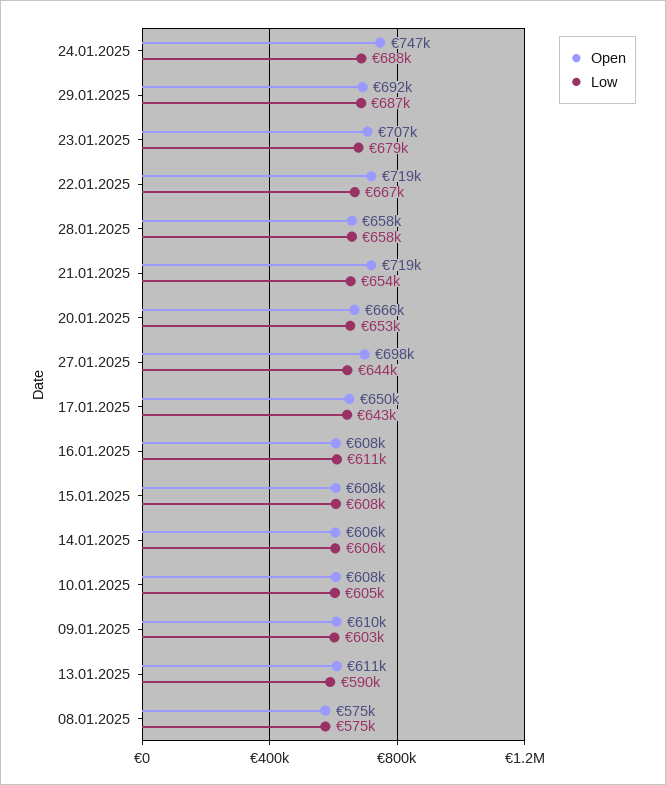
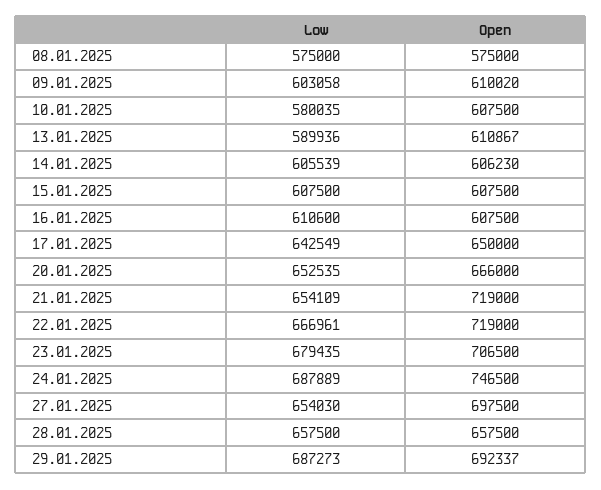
Low, 27.01.2025: 644000 -> 654030
Low, 10.01.2025: 605000 -> 580035

